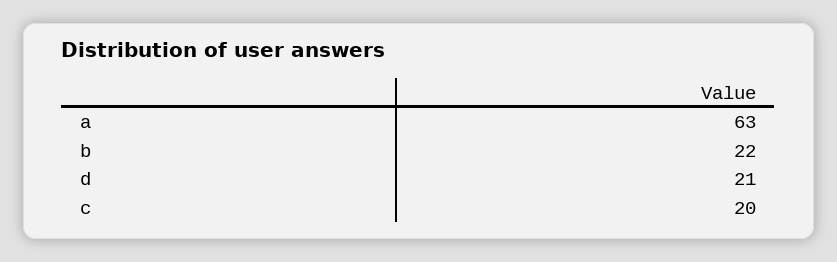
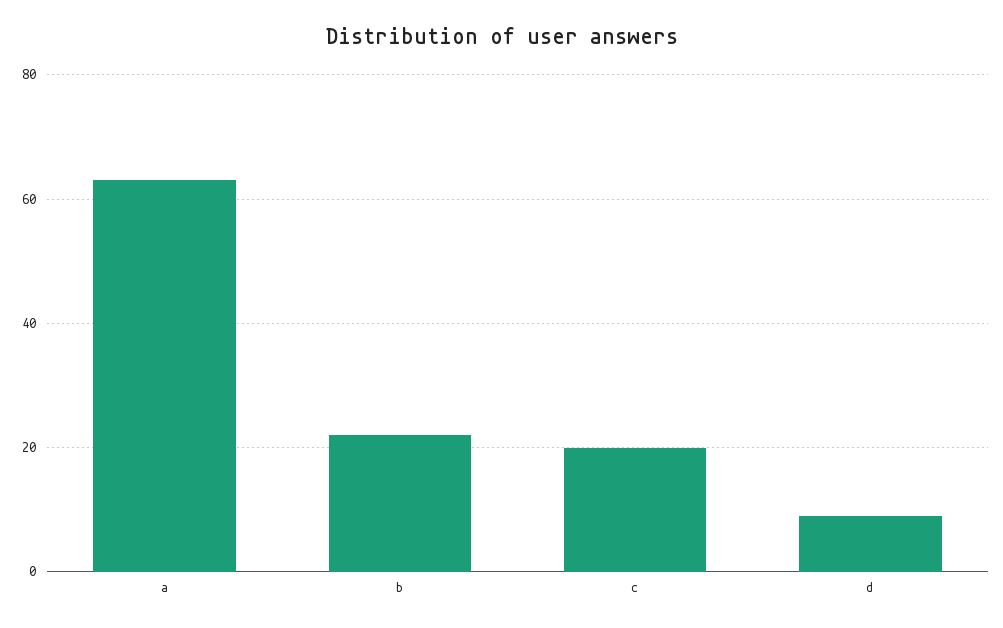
d: 21 -> 10

